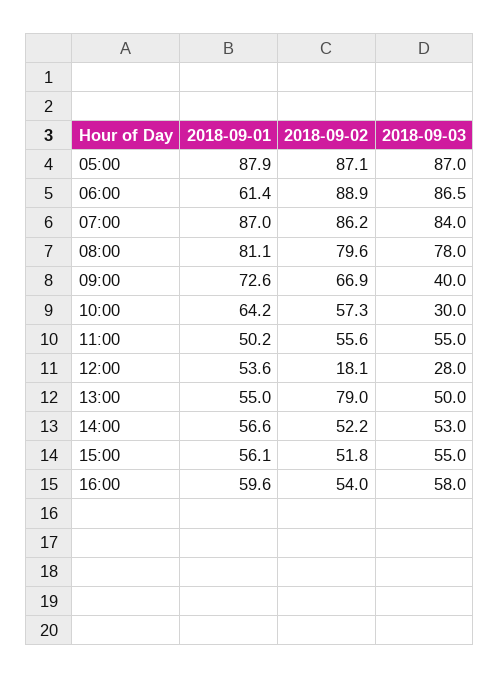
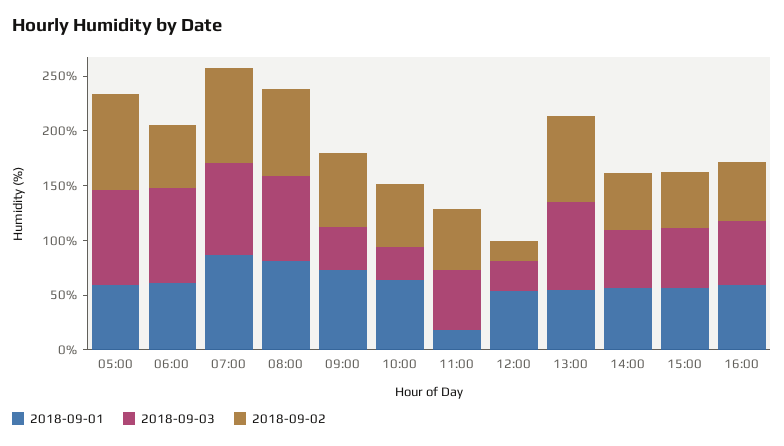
2018-09-01, 05:00: 87.9 -> 60
2018-09-02, 06:00: 88.9 -> 60
2018-09-01, 11:00: 50.2 -> 20
2018-09-03, 13:00: 50 -> 80

